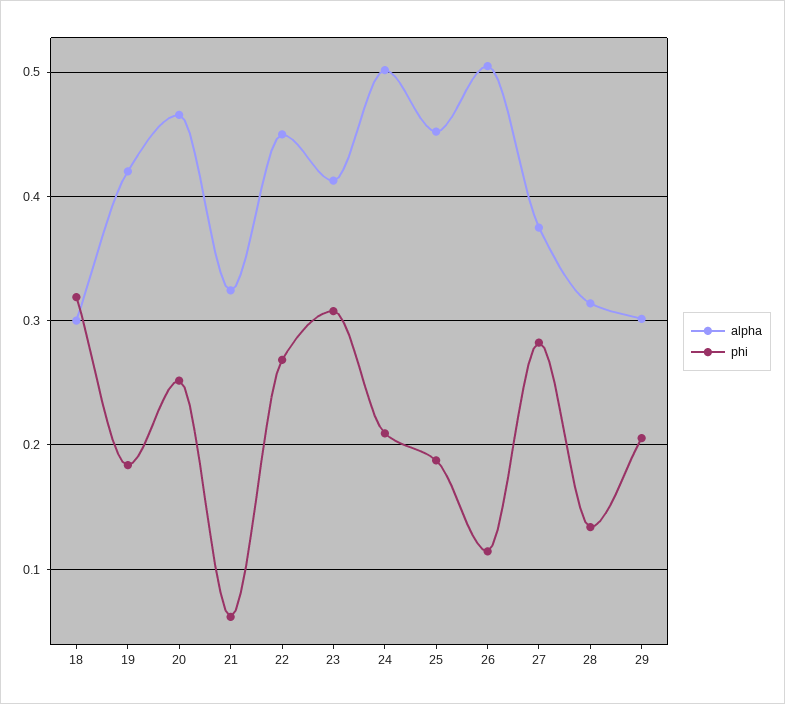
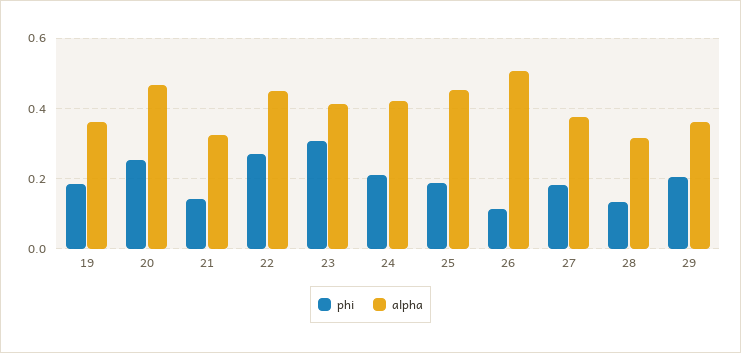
alpha, 18: 0.3 -> none
phi, 18: 0.32 -> none
alpha, 19: 0.42 -> 0.36
phi, 21: 0.06 -> 0.14
alpha, 24: 0.5 -> 0.42
phi, 27: 0.28 -> 0.18
alpha, 29: 0.3 -> 0.36

